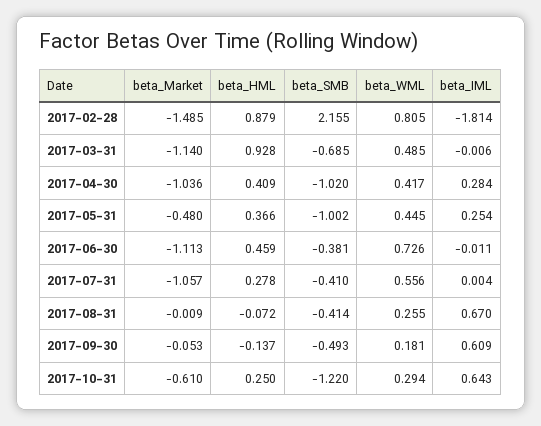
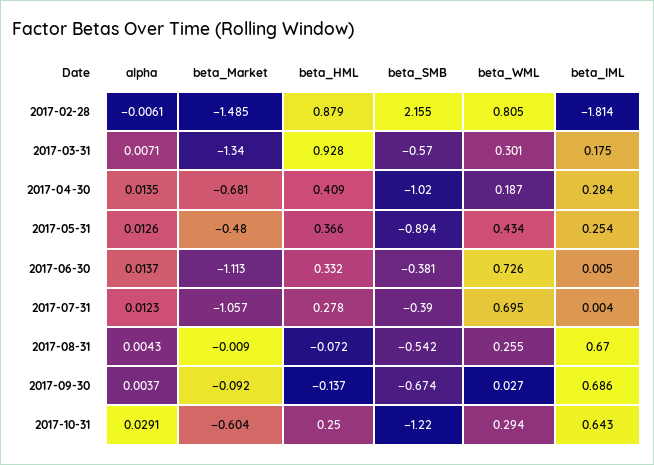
beta_Market, 2017-03-31: -1.14 -> -1.34
beta_SMB, 2017-03-31: -0.685 -> -0.57
beta_WML, 2017-03-31: 0.485 -> 0.301
beta_IML, 2017-03-31: -0.006 -> 0.175
beta_Market, 2017-04-30: -1.036 -> -0.681
beta_WML, 2017-04-30: 0.417 -> 0.187
beta_SMB, 2017-05-31: -1.002 -> -0.894
beta_WML, 2017-05-31: 0.445 -> 0.434
beta_HML, 2017-06-30: 0.459 -> 0.332
beta_IML, 2017-06-30: -0.011 -> 0.005
beta_SMB, 2017-07-31: -0.41 -> -0.39
beta_WML, 2017-07-31: 0.556 -> 0.695
beta_SMB, 2017-08-31: -0.414 -> -0.542
beta_Market, 2017-09-30: -0.053 -> -0.092
beta_SMB, 2017-09-30: -0.493 -> -0.674
beta_WML, 2017-09-30: 0.181 -> 0.027
beta_IML, 2017-09-30: 0.609 -> 0.686
beta_Market, 2017-10-31: -0.61 -> -0.604
alpha, 2017-02-28: none -> -0.0061
alpha, 2017-03-31: none -> 0.0071
alpha, 2017-04-30: none -> 0.0135
alpha, 2017-05-31: none -> 0.0126
alpha, 2017-06-30: none -> 0.0137
alpha, 2017-07-31: none -> 0.0123
alpha, 2017-08-31: none -> 0.0043
alpha, 2017-09-30: none -> 0.0037
alpha, 2017-10-31: none -> 0.0291

